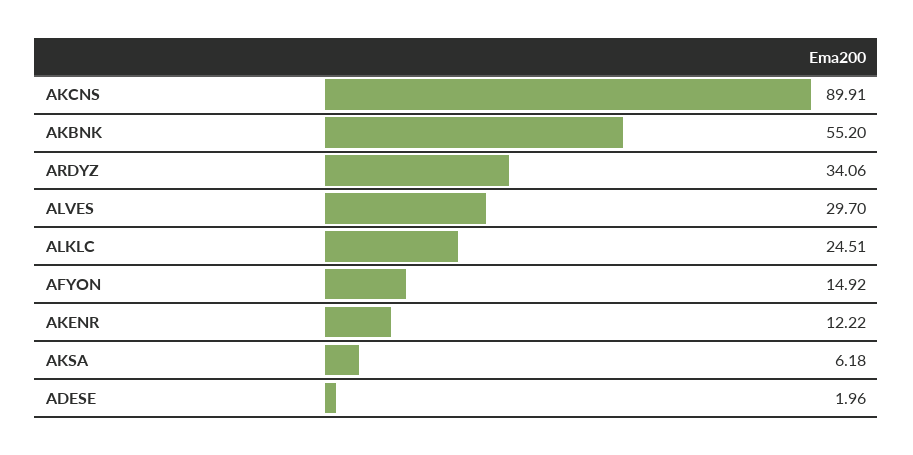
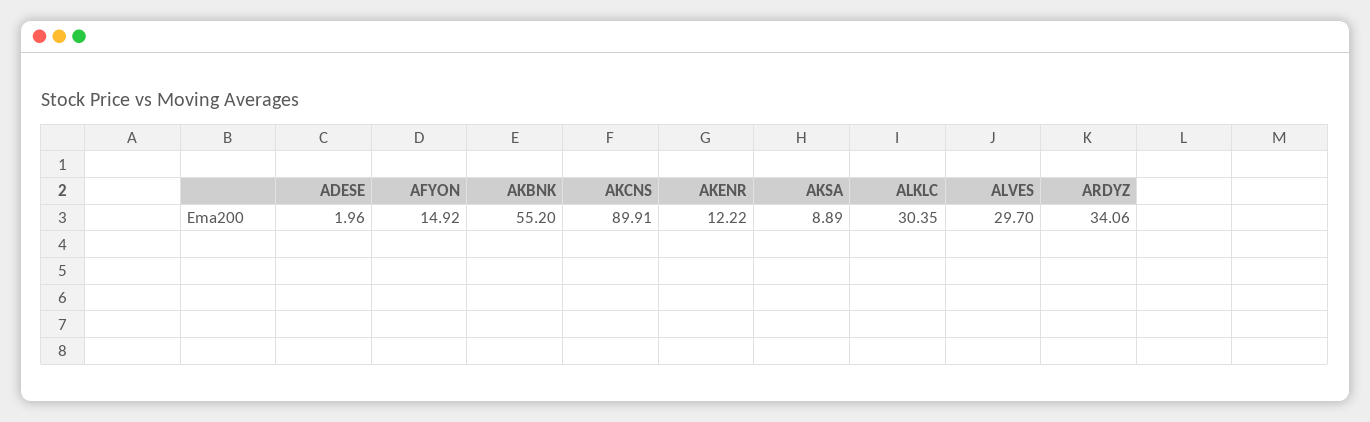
ALKLC: 24.51 -> 30.35
AKSA: 6.18 -> 8.89

